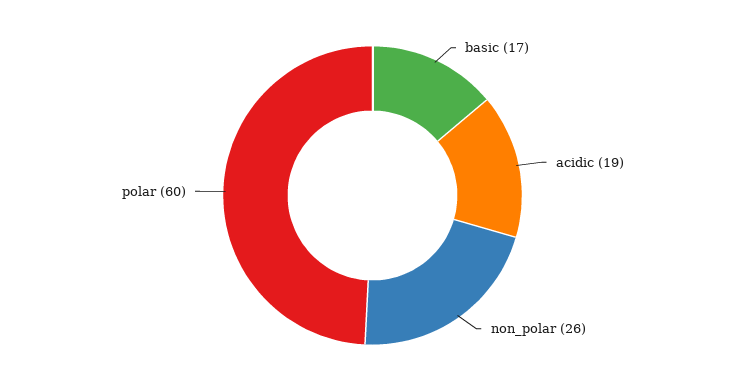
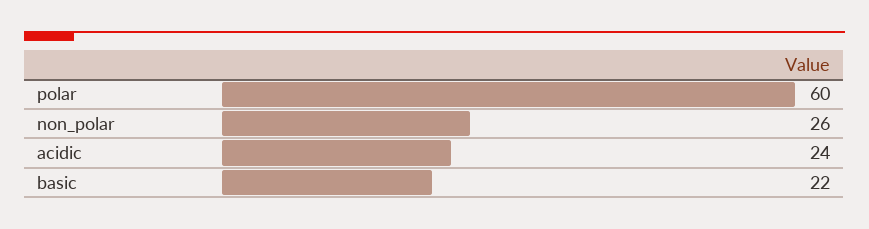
basic: 17 -> 22
acidic: 19 -> 24

